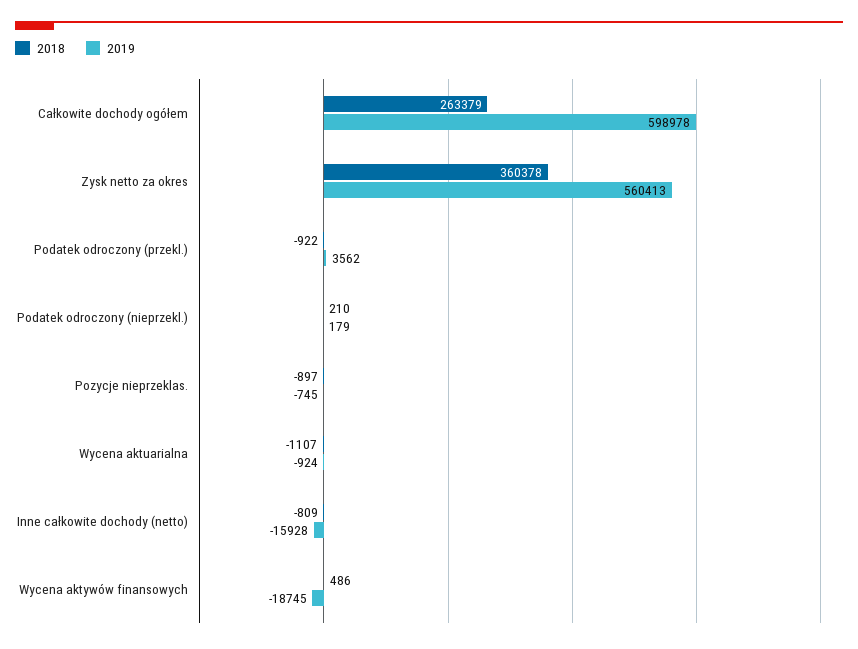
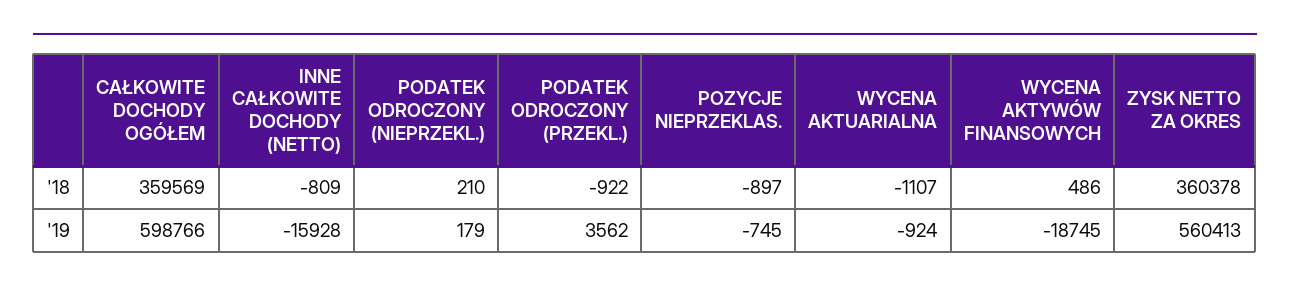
2018, Całkowite dochody ogółem: 263379 -> 359569
2019, Całkowite dochody ogółem: 598978 -> 598766

